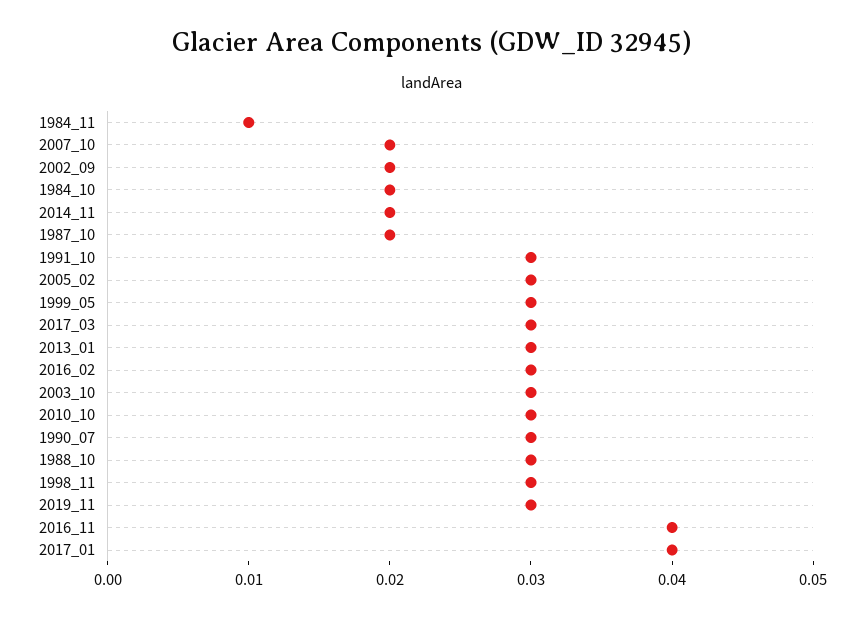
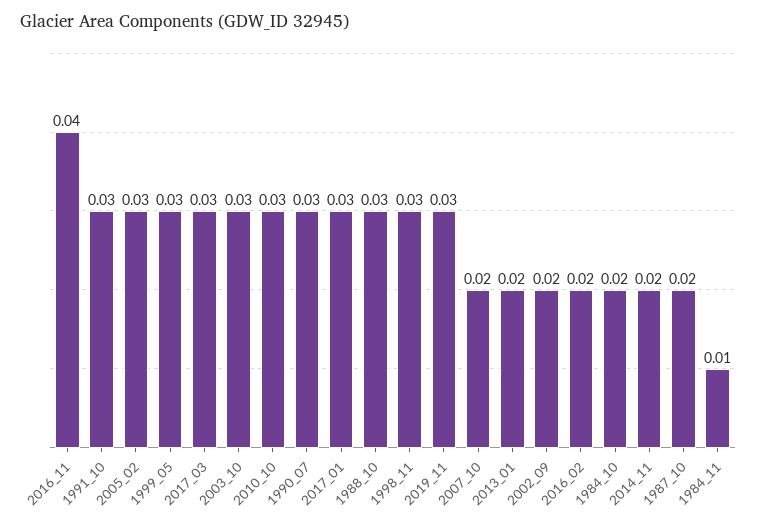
2013_01: 0.03 -> 0.02
2016_02: 0.03 -> 0.02
2017_01: 0.04 -> 0.03

